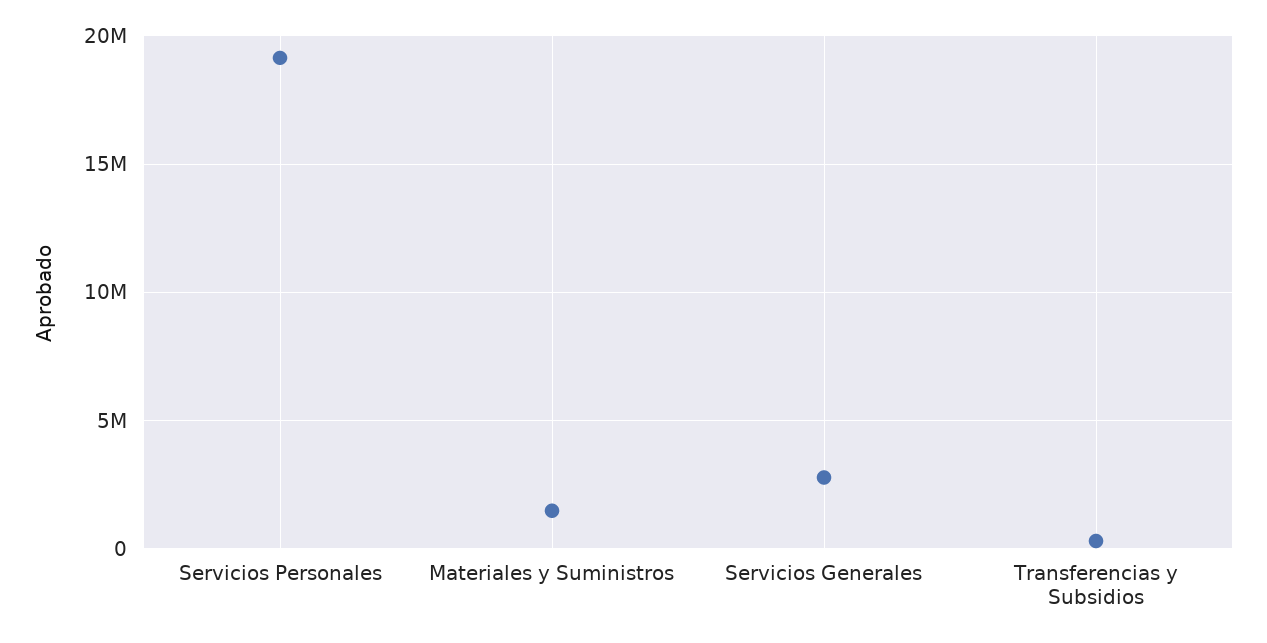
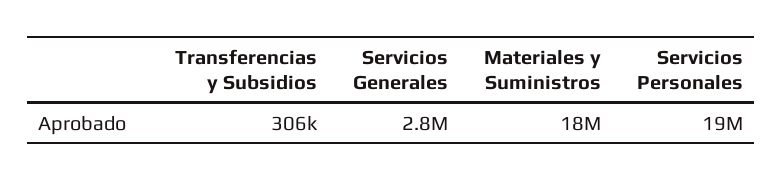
Materiales y Suministros: 1500000 -> 18000000

